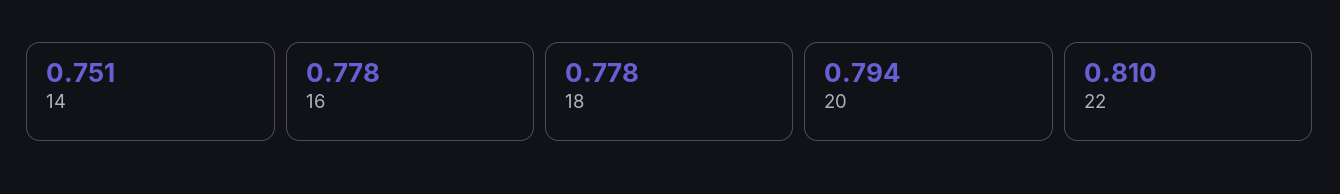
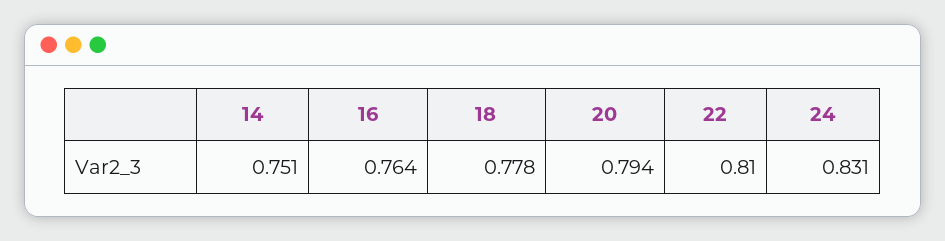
16: 0.778 -> 0.764
24: none -> 0.831

